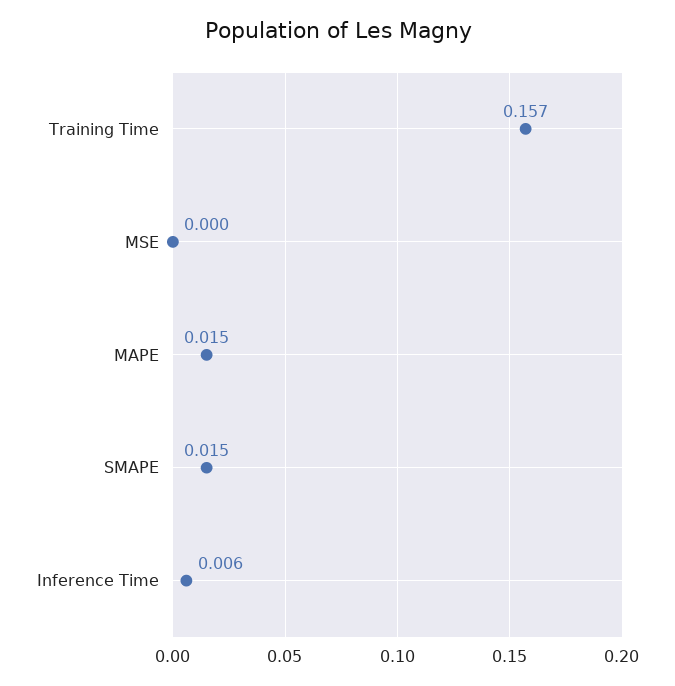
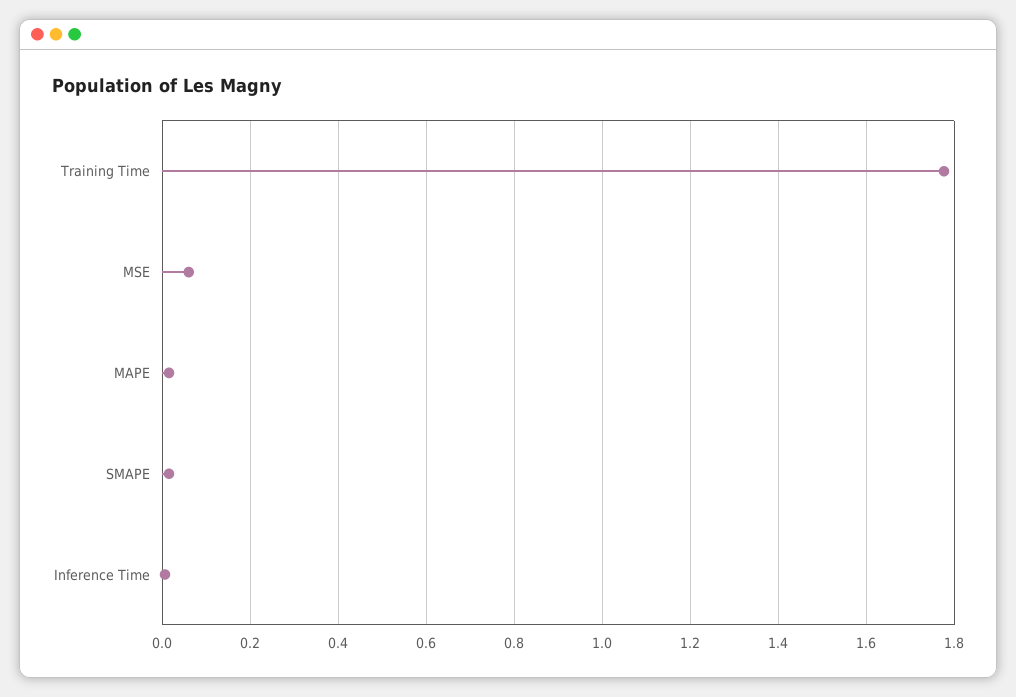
Training Time: 0.157 -> 1.78
MSE: 0 -> 0.06

